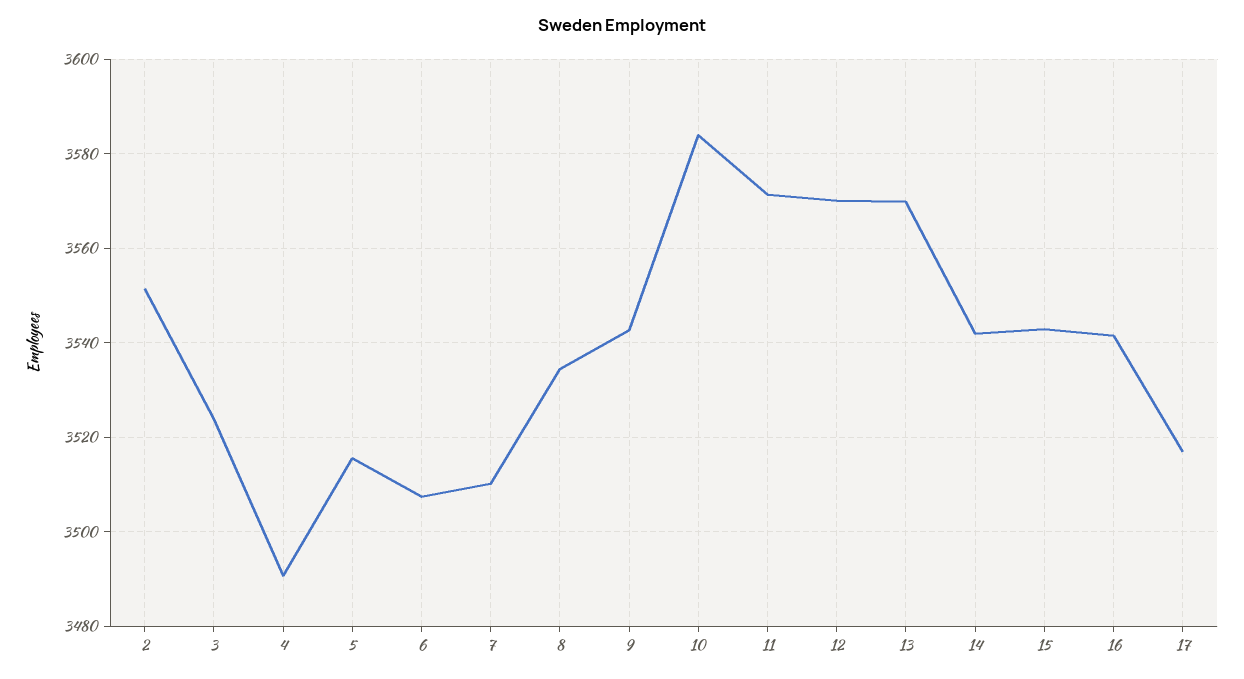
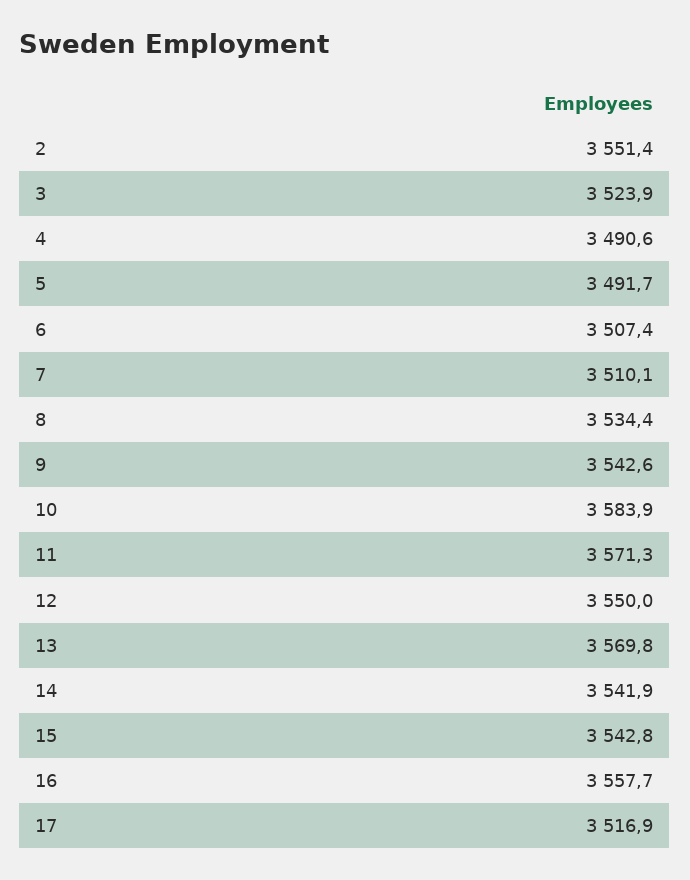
5: 3516 -> 3491.7
12: 3570 -> 3550
16: 3542 -> 3557.7

